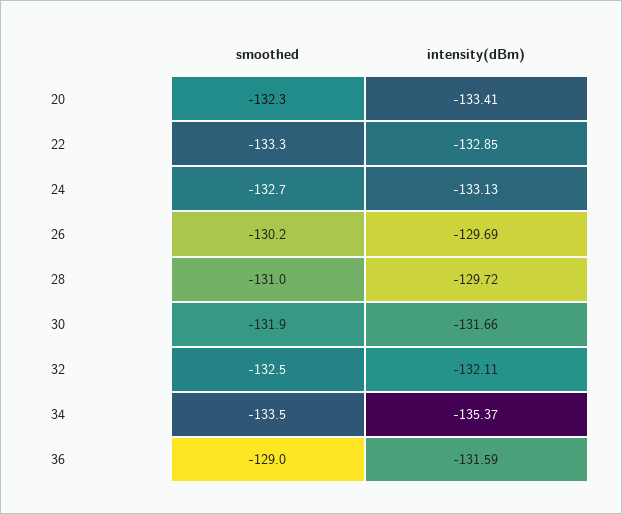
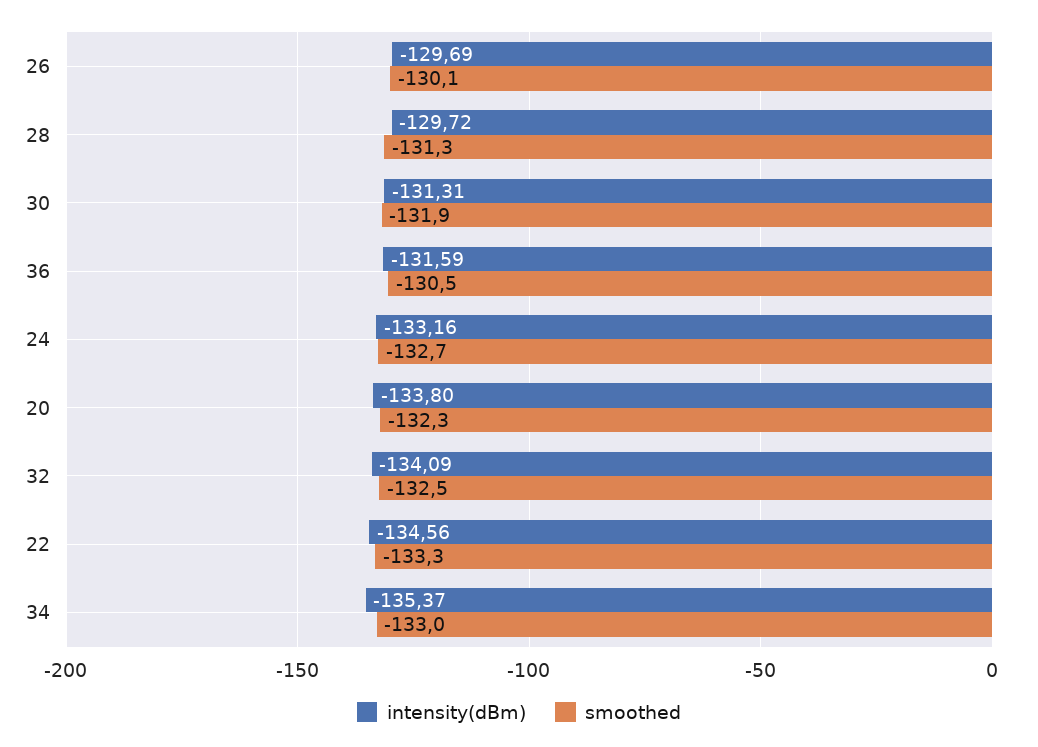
intensity(dBm), 20: -133.41 -> -133.8
intensity(dBm), 22: -132.85 -> -134.56
intensity(dBm), 24: -133.13 -> -133.16
smoothed, 26: -130.2 -> -130.1
smoothed, 28: -131 -> -131.3
intensity(dBm), 30: -131.66 -> -131.31
intensity(dBm), 32: -132.11 -> -134.09
smoothed, 34: -133.5 -> -133
smoothed, 36: -129 -> -130.5

